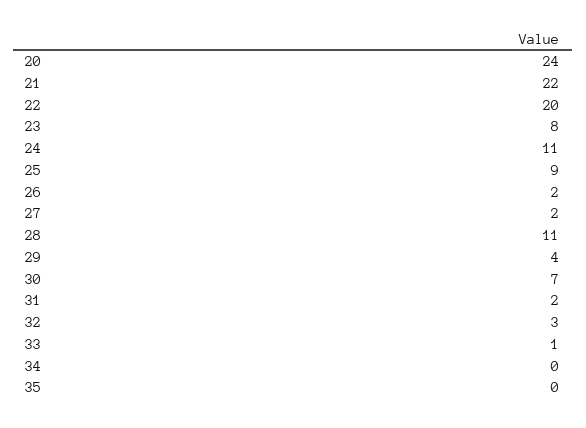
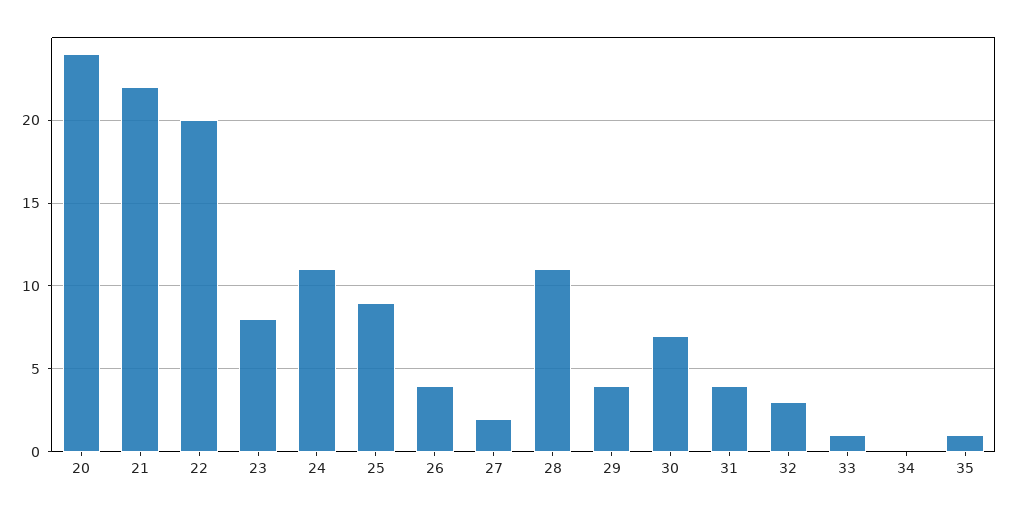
26: 2 -> 4
31: 2 -> 4
35: 0 -> 1

